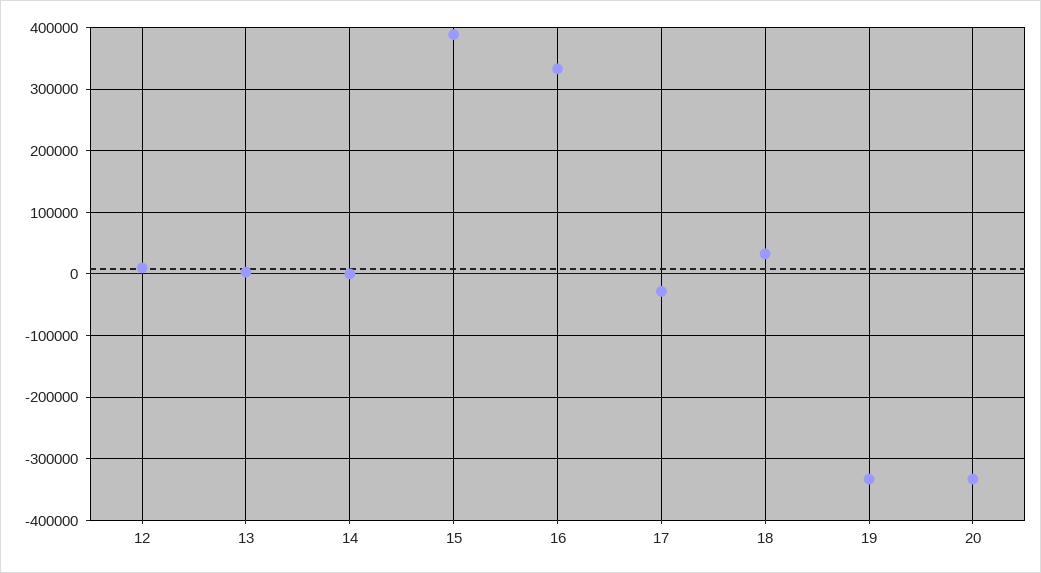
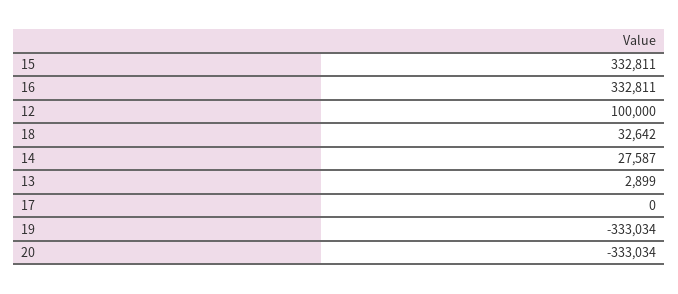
12: 10000 -> 100000
14: 0 -> 27587
15: 390000 -> 332811
17: -30000 -> 0

